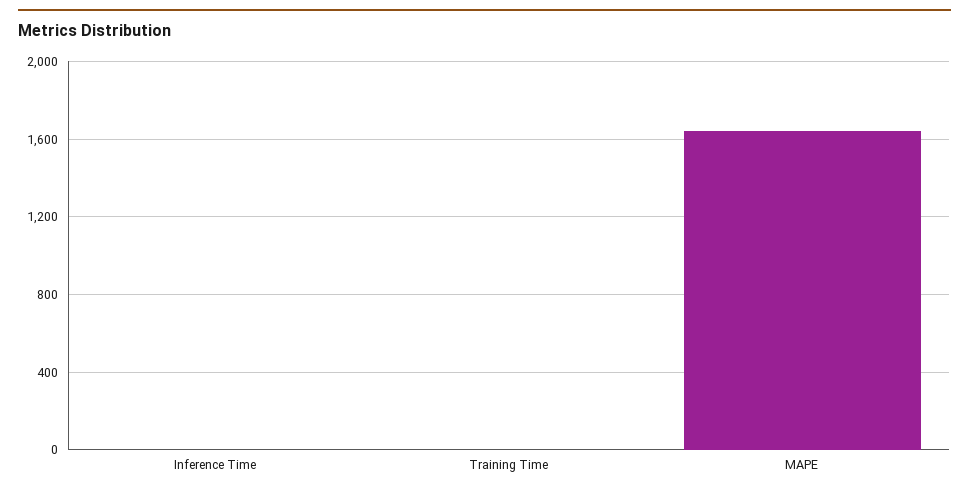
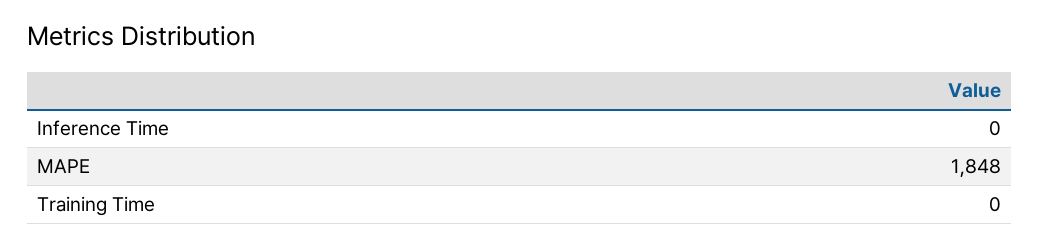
MAPE: 1650 -> 1848

